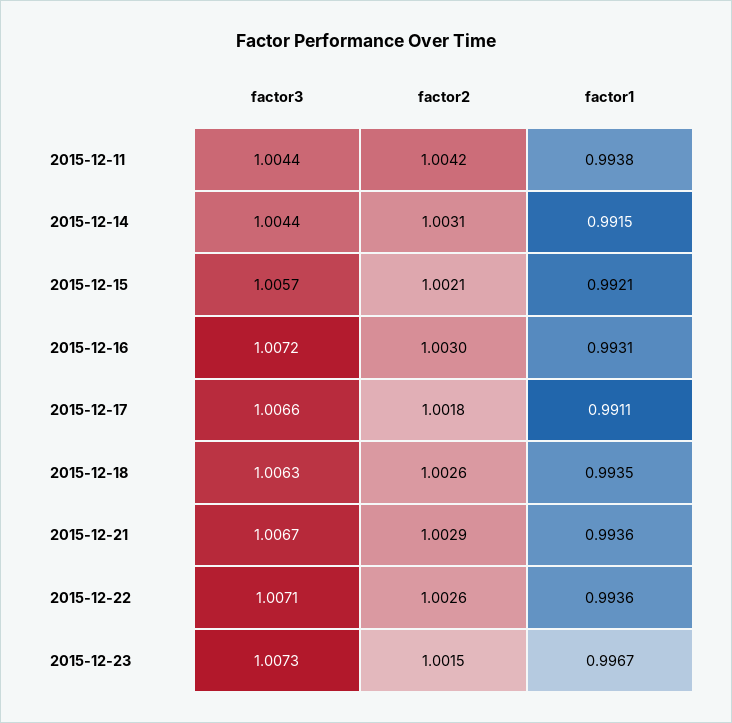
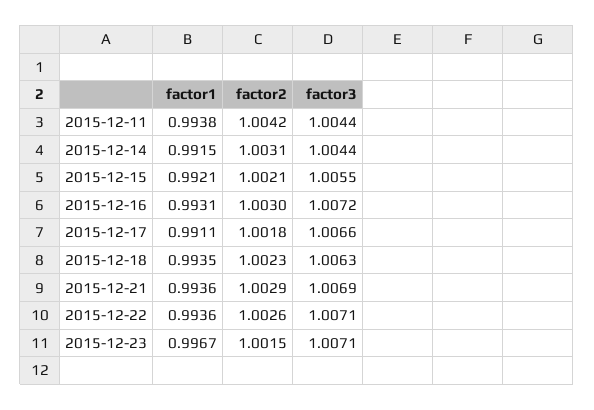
factor3, 2015-12-15: 1.0057 -> 1.0055
factor2, 2015-12-18: 1.0026 -> 1.0023
factor3, 2015-12-21: 1.0067 -> 1.0069
factor3, 2015-12-23: 1.0073 -> 1.0071

